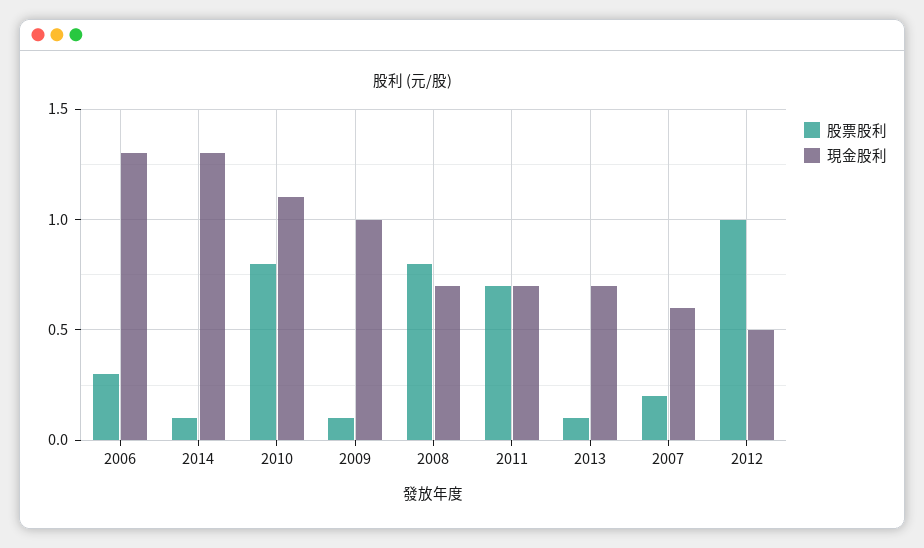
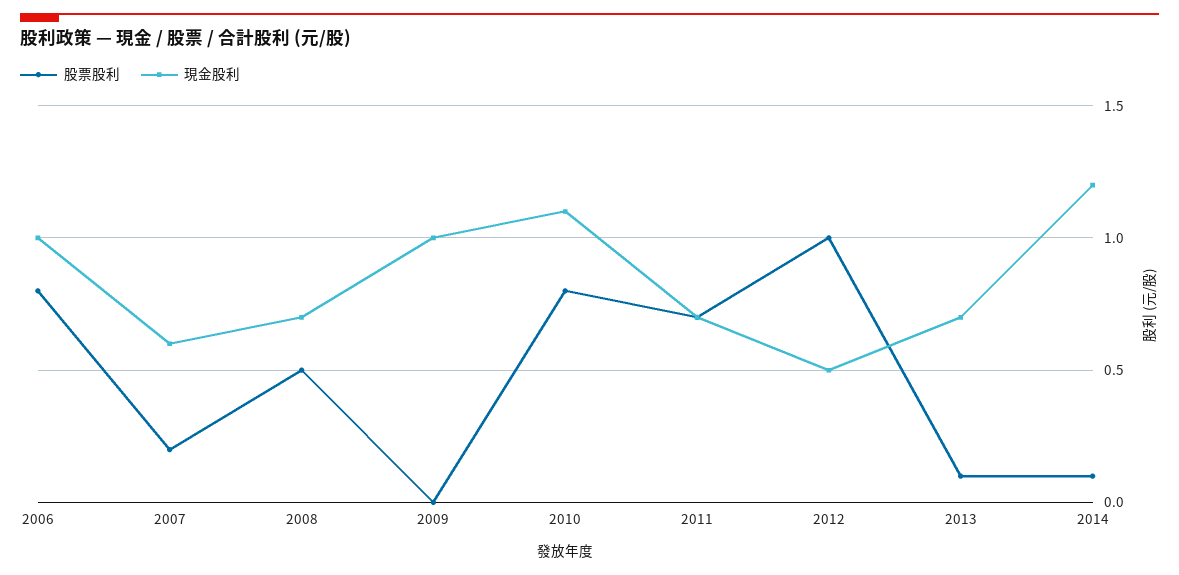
股票股利, 2006: 0.3 -> 0.8
現金股利, 2006: 1.3 -> 1
現金股利, 2014: 1.3 -> 1.2
股票股利, 2009: 0.1 -> 0
股票股利, 2008: 0.8 -> 0.5

